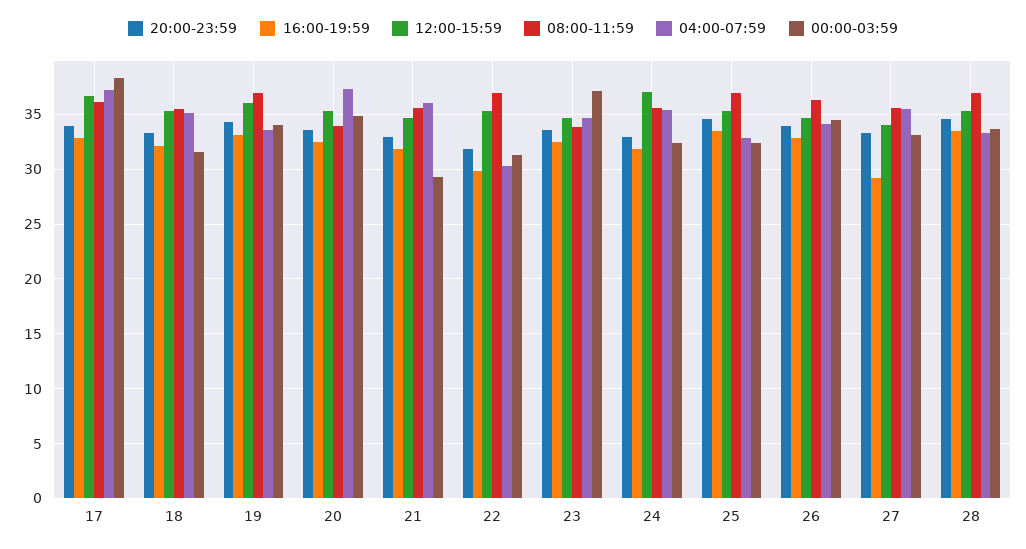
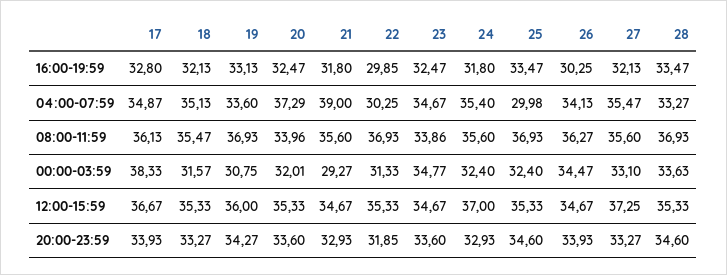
04:00-07:59, 17: 37 -> 34.87
00:00-03:59, 19: 34 -> 30.75
00:00-03:59, 20: 35 -> 32.01
04:00-07:59, 21: 36 -> 39
00:00-03:59, 23: 37 -> 34.77
04:00-07:59, 25: 33 -> 29.98
16:00-19:59, 26: 33 -> 30.25
16:00-19:59, 27: 29 -> 32.13
12:00-15:59, 27: 34 -> 37.25

